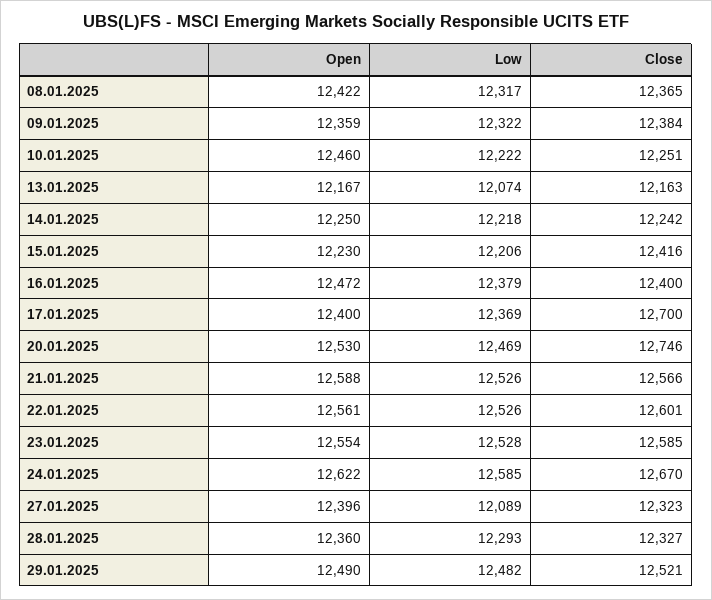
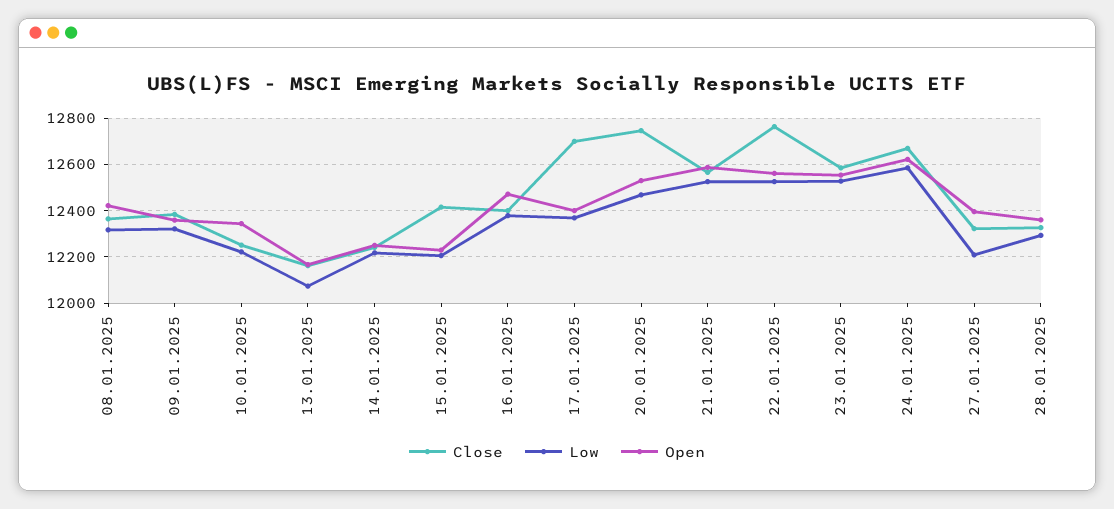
Open, 10.01.2025: 12460 -> 12350
Close, 22.01.2025: 12601 -> 12750
Low, 27.01.2025: 12089 -> 12200
Open, 29.01.2025: 12490 -> none
Low, 29.01.2025: 12482 -> none
Close, 29.01.2025: 12521 -> none

